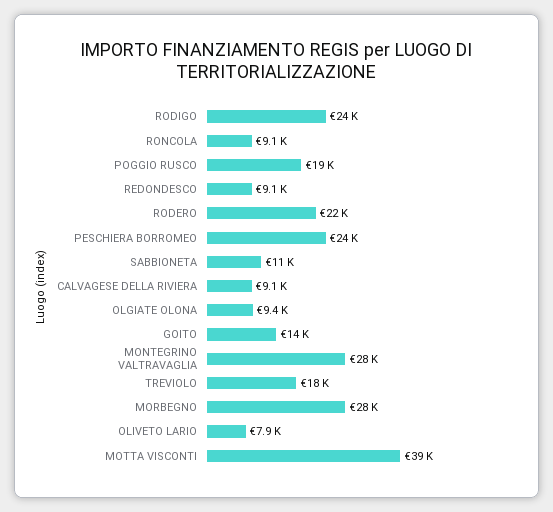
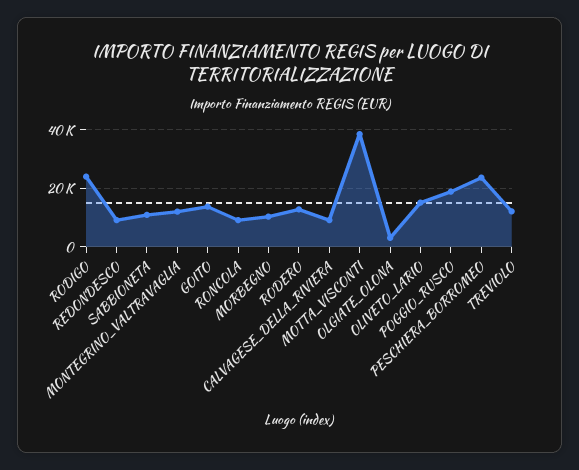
RODERO: 22000 -> 12500
OLGIATE OLONA: 9400 -> 2500
MONTEGRINO VALTRAVAGLIA: 28000 -> 12500
TREVIOLO: 18000 -> 12500
MORBEGNO: 28000 -> 10000
OLIVETO LARIO: 7900 -> 15000

